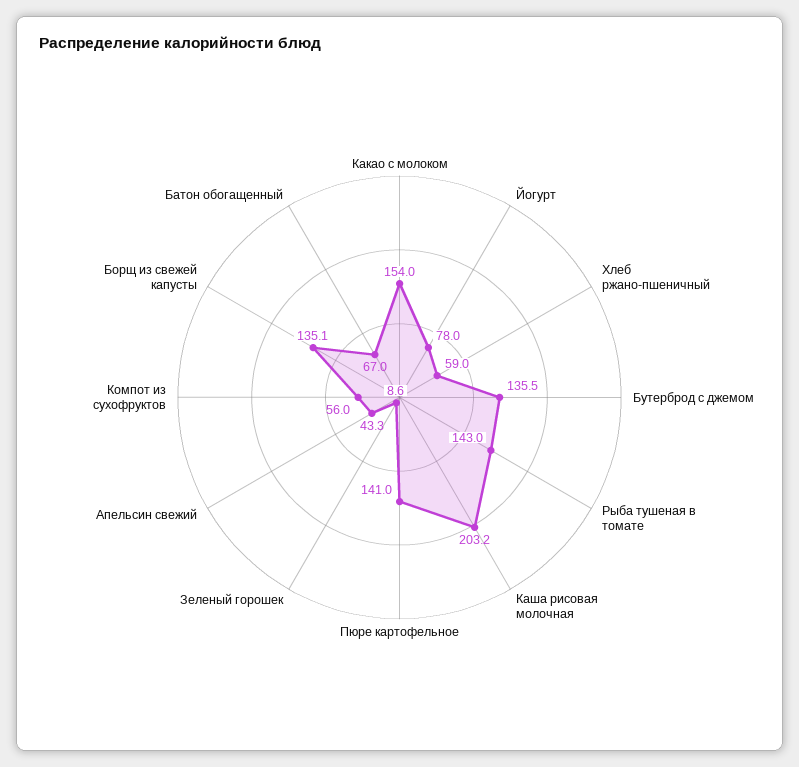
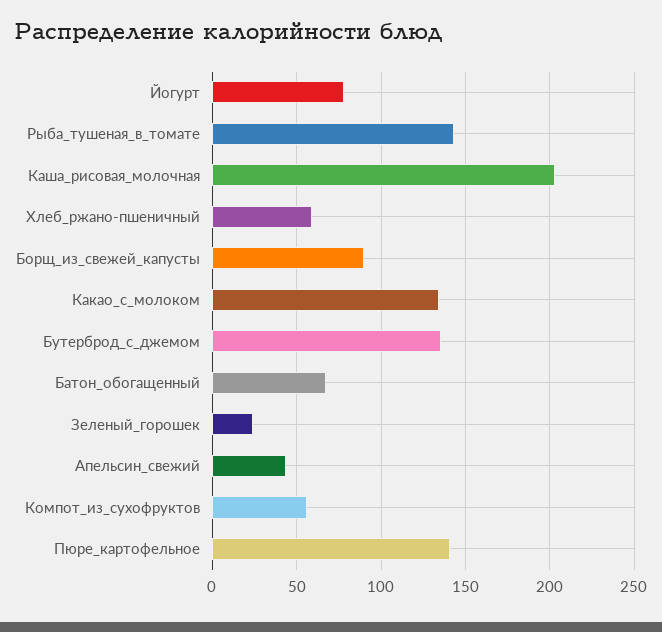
Какао с молоком: 154 -> 135
Зеленый горошек: 8.6 -> 25
Борщ из свежей капусты: 135.1 -> 90

